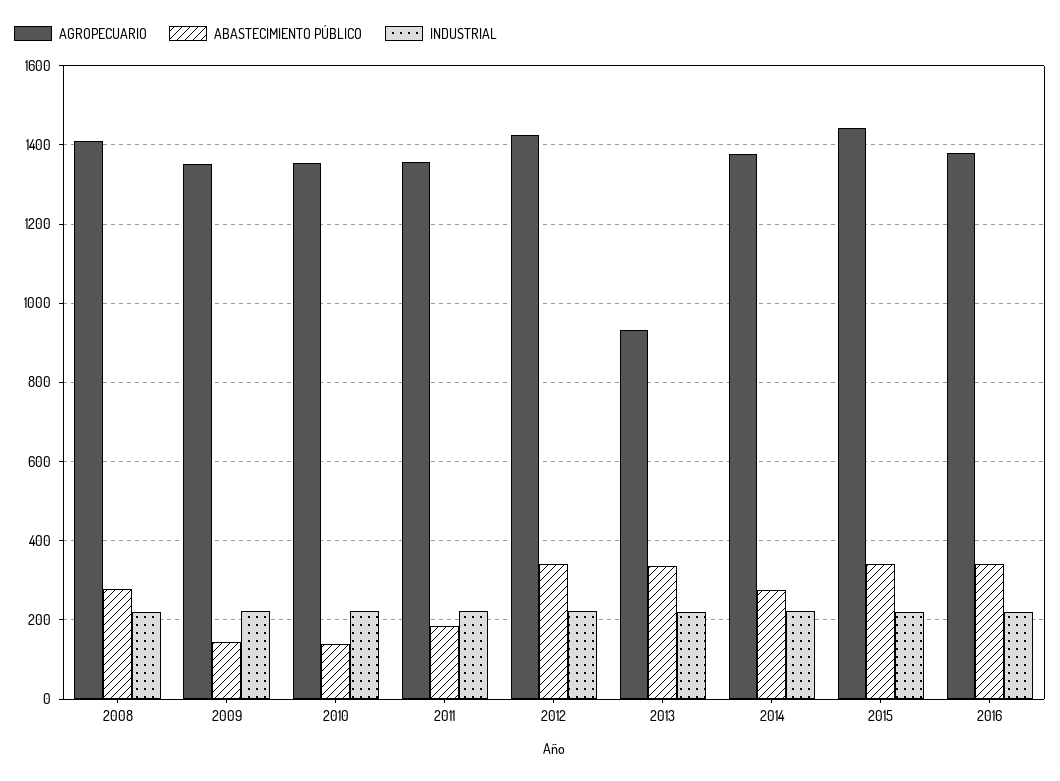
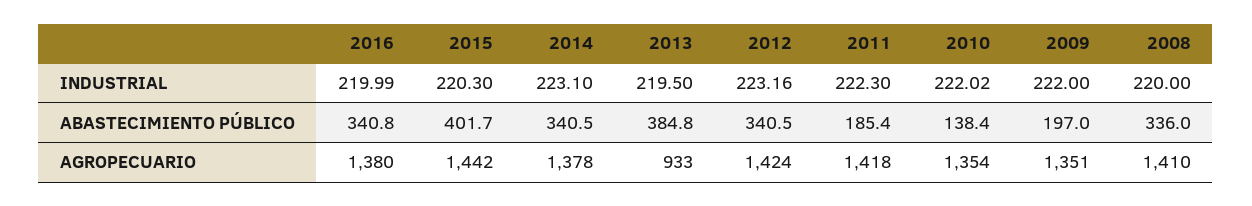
ABASTECIMIENTO PÚBLICO, 2008: 280 -> 336
ABASTECIMIENTO PÚBLICO, 2009: 140 -> 197
AGROPECUARIO, 2011: 1360 -> 1418
ABASTECIMIENTO PÚBLICO, 2013: 340 -> 384.8
ABASTECIMIENTO PÚBLICO, 2014: 280 -> 340.5
ABASTECIMIENTO PÚBLICO, 2015: 340 -> 401.7

